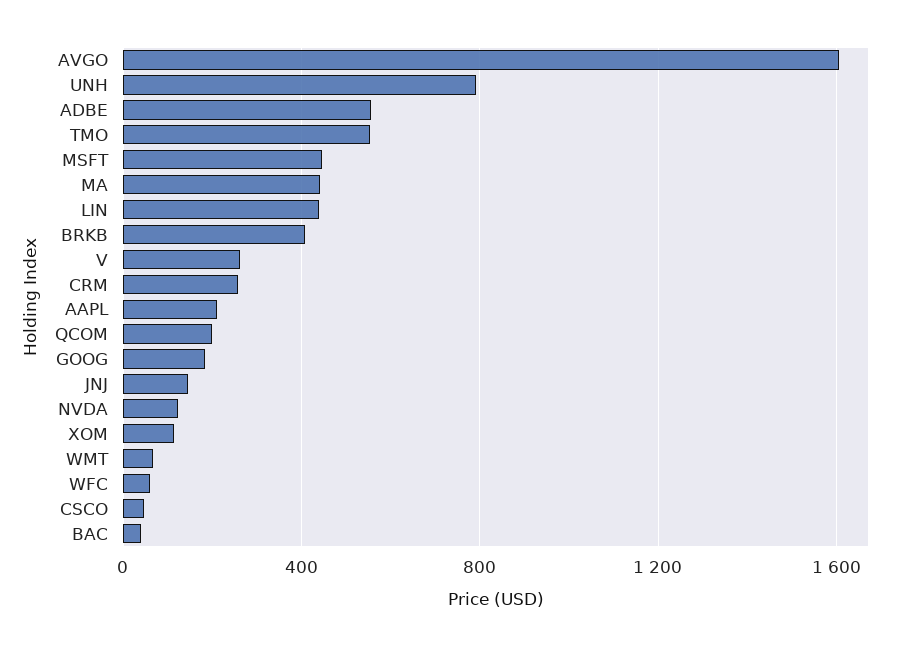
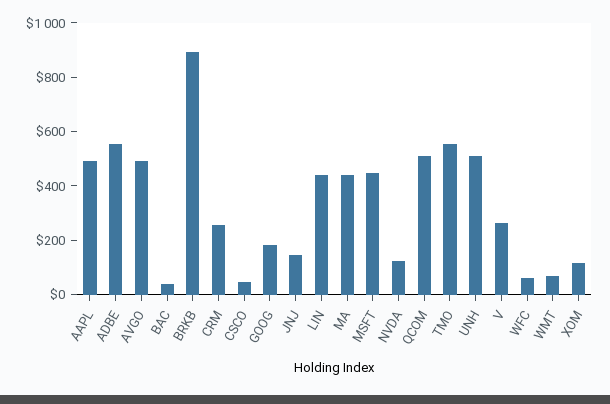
AVGO: 1600 -> 500
UNH: 800 -> 500
BRKB: 400 -> 900
AAPL: 200 -> 500
QCOM: 200 -> 500

